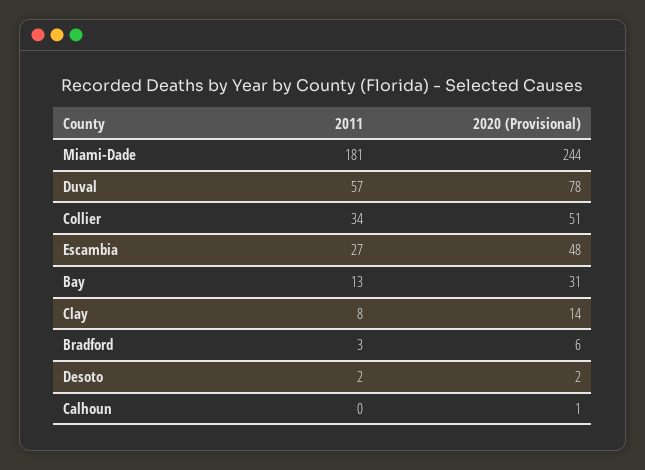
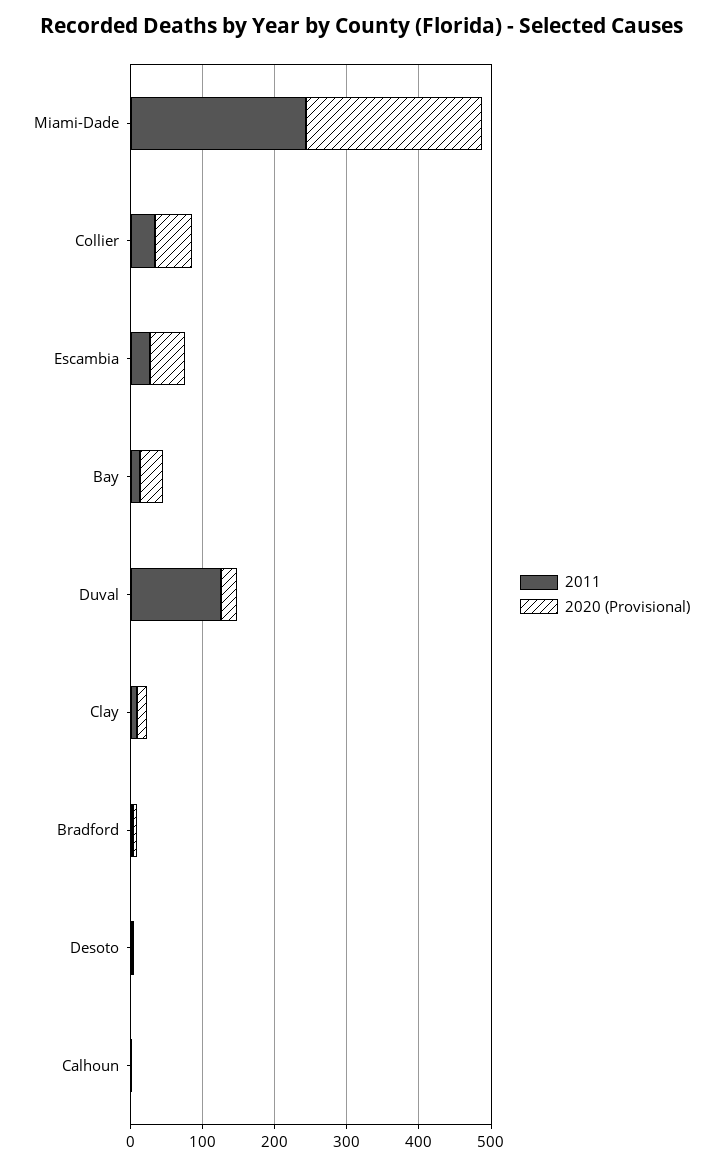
2011, Miami-Dade: 181 -> 240
2011, Duval: 57 -> 120
2020 (Provisional), Duval: 78 -> 20

